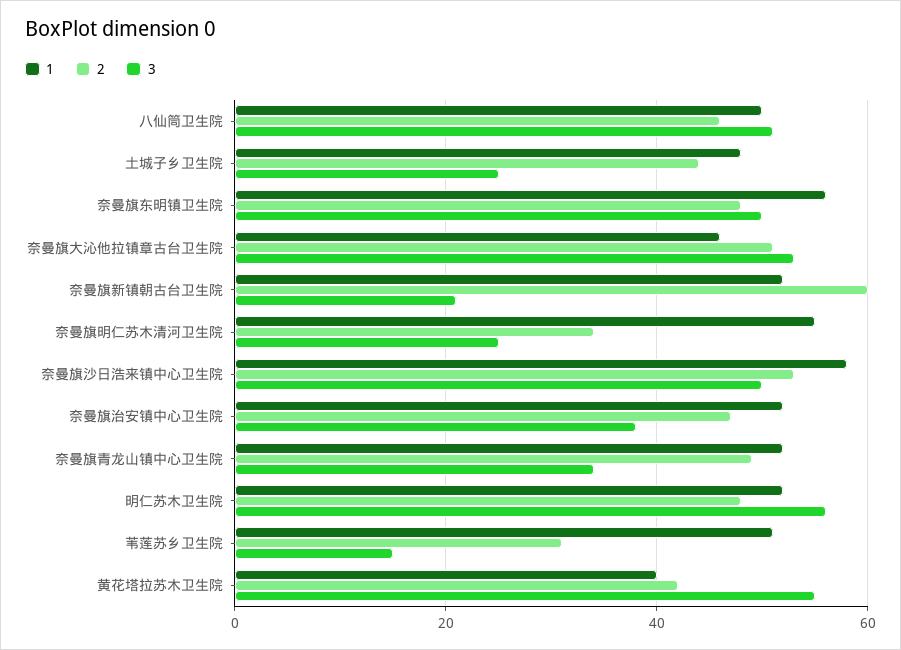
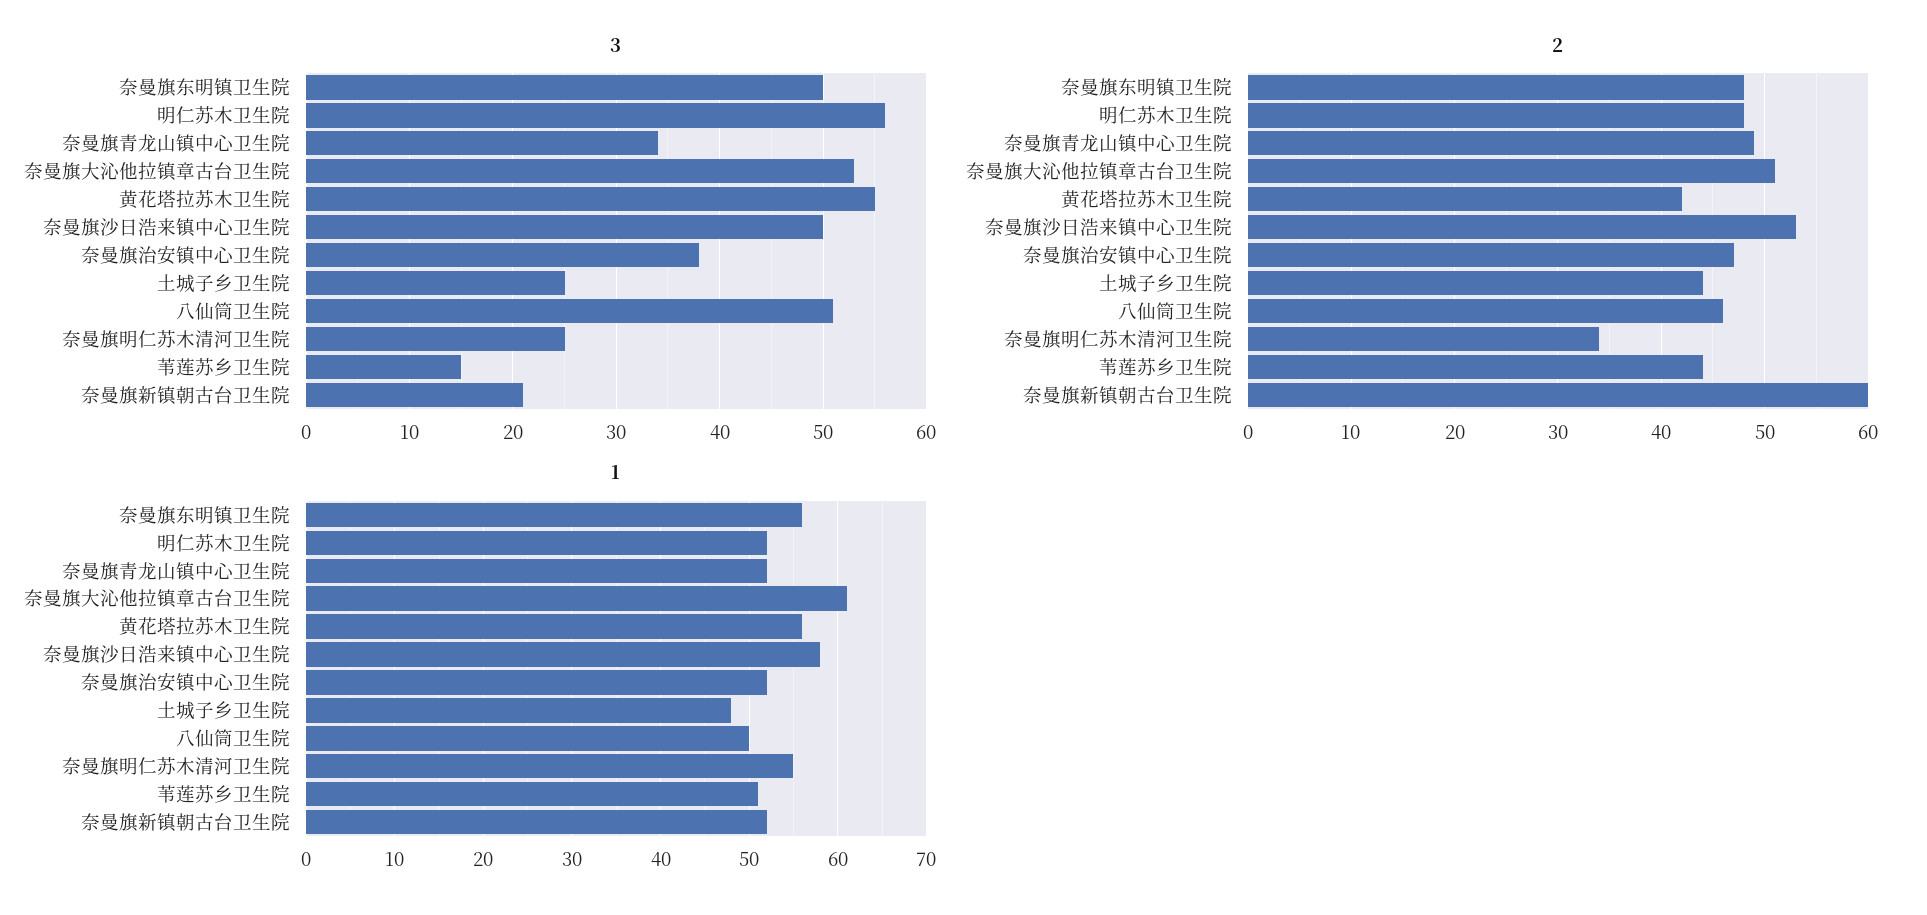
1, 奈曼旗大沁他拉镇章古台卫生院: 45 -> 61
2, 苇莲苏乡卫生院: 30 -> 44
1, 黄花塔拉苏木卫生院: 40 -> 56

